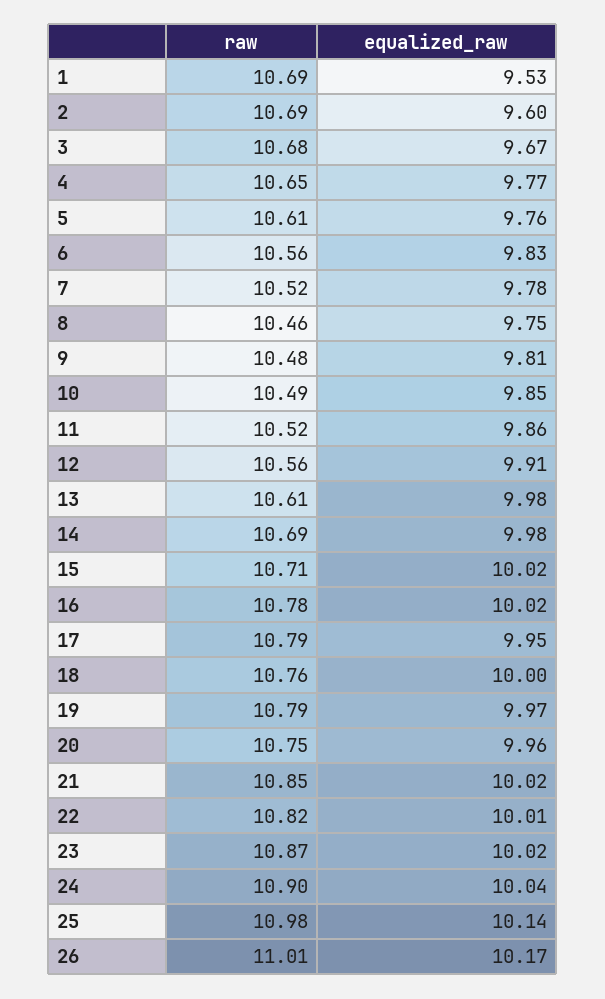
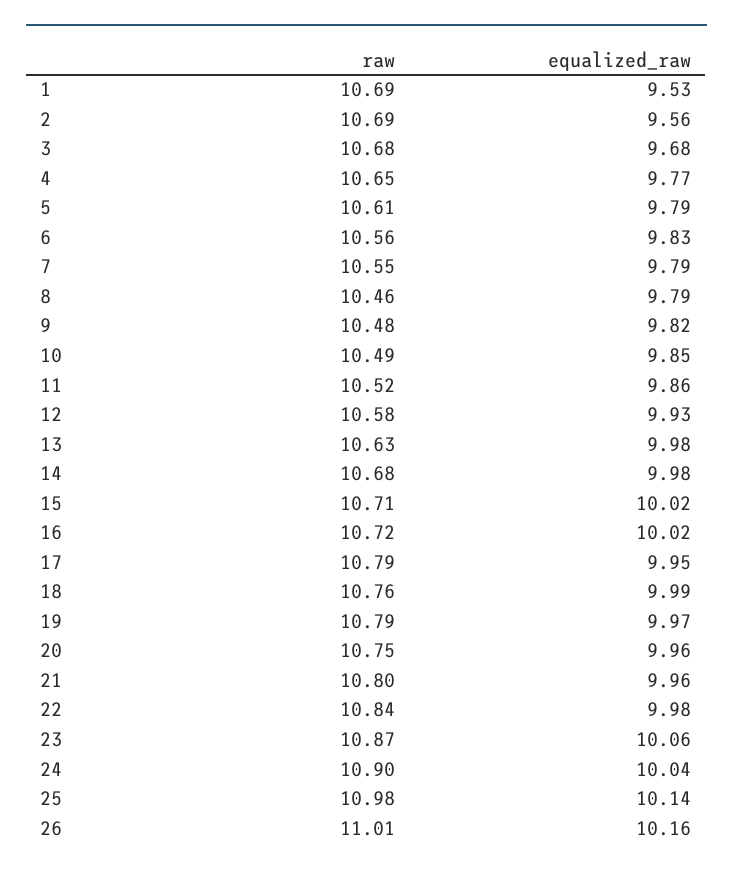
equalized_raw, 2: 9.6 -> 9.56
equalized_raw, 3: 9.67 -> 9.68
equalized_raw, 5: 9.76 -> 9.79
raw, 7: 10.52 -> 10.55
equalized_raw, 7: 9.78 -> 9.79
equalized_raw, 8: 9.75 -> 9.79
equalized_raw, 9: 9.81 -> 9.82
raw, 12: 10.56 -> 10.58
equalized_raw, 12: 9.91 -> 9.93
raw, 13: 10.61 -> 10.63
raw, 14: 10.69 -> 10.68
raw, 16: 10.78 -> 10.72
equalized_raw, 18: 10 -> 9.99
raw, 21: 10.85 -> 10.8
equalized_raw, 21: 10.02 -> 9.96
raw, 22: 10.82 -> 10.84
equalized_raw, 22: 10.01 -> 9.98
equalized_raw, 23: 10.02 -> 10.06
equalized_raw, 26: 10.17 -> 10.16

